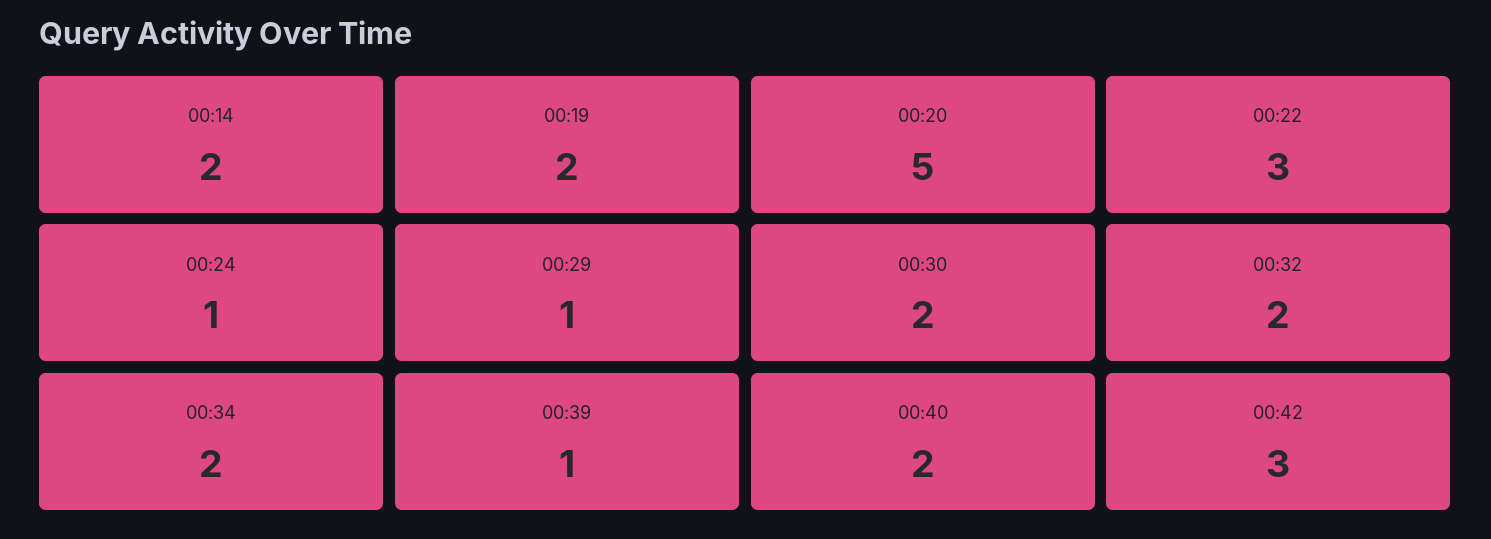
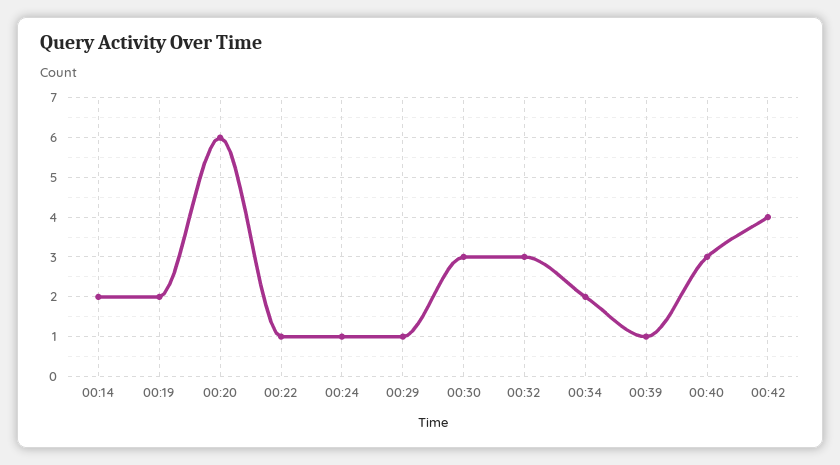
00:20: 5 -> 6
00:22: 3 -> 1
00:30: 2 -> 3
00:32: 2 -> 3
00:40: 2 -> 3
00:42: 3 -> 4

